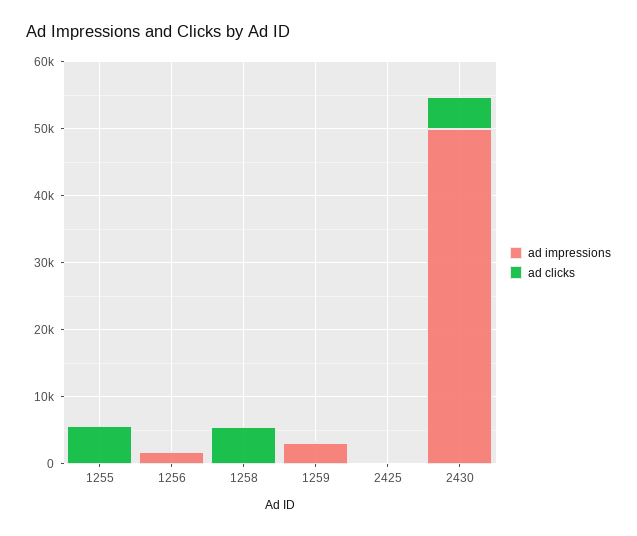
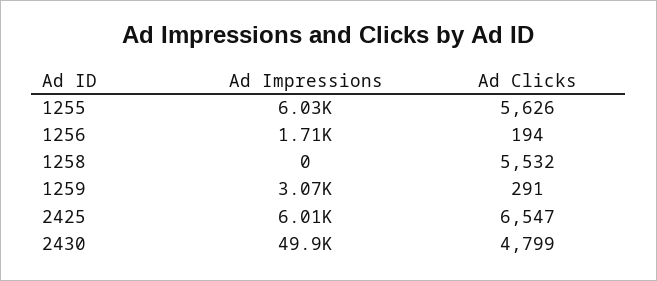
ad impressions, 1255: 0 -> 6030
ad impressions, 2425: 0 -> 6010
ad clicks, 2425: 0 -> 6547

